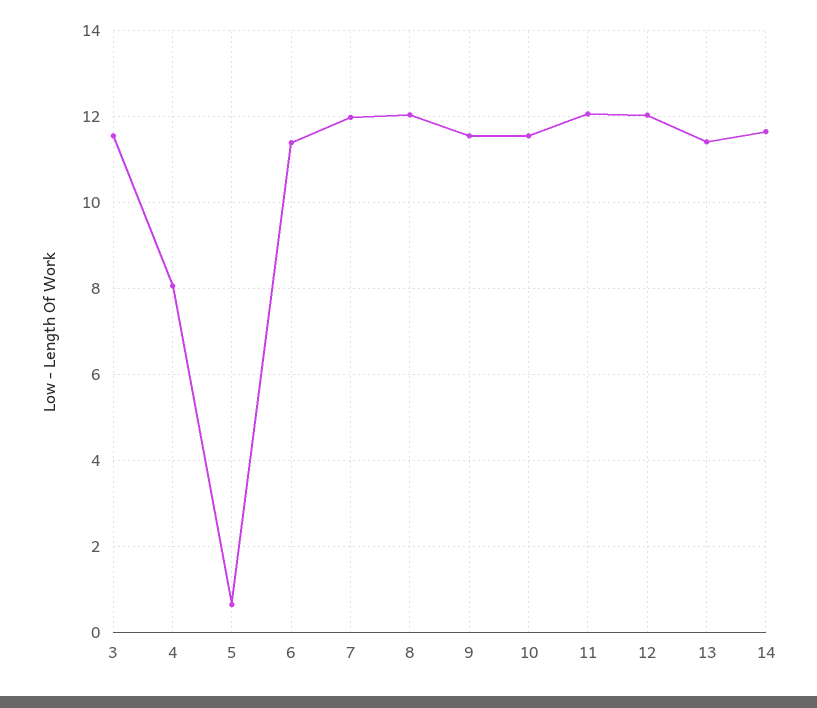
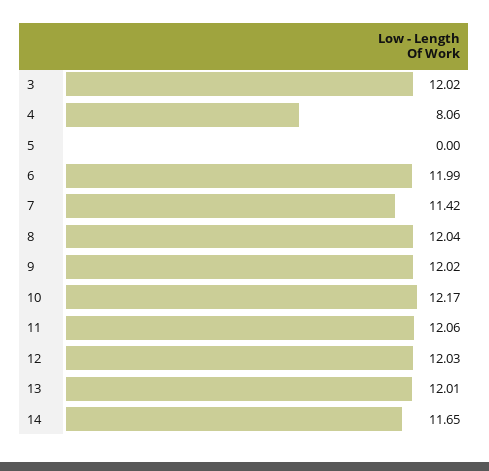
3: 11.6 -> 12.02
5: 0.6 -> 0
6: 11.4 -> 11.99
7: 12 -> 11.42
9: 11.6 -> 12.02
10: 11.6 -> 12.17
13: 11.4 -> 12.01

